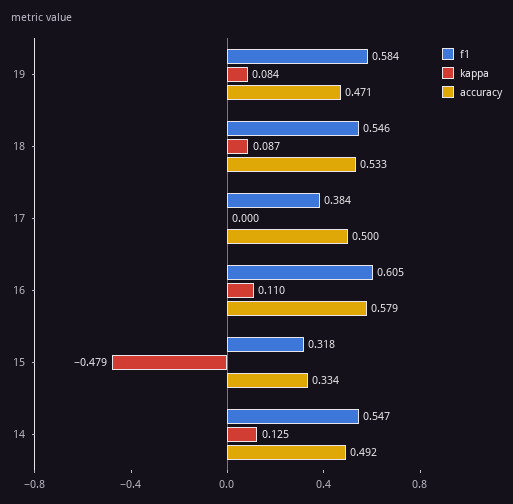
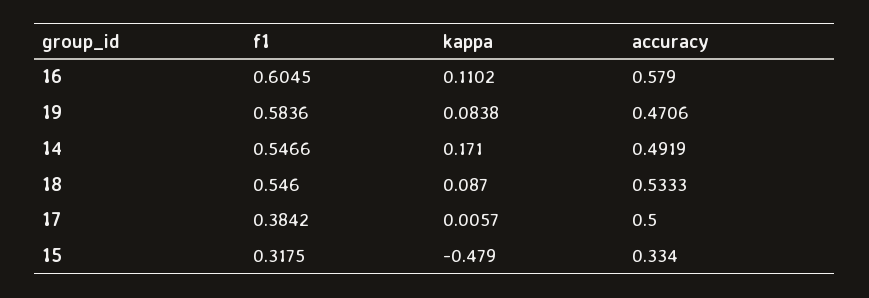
kappa, 17: 0 -> 0.0057
kappa, 14: 0.125 -> 0.171

